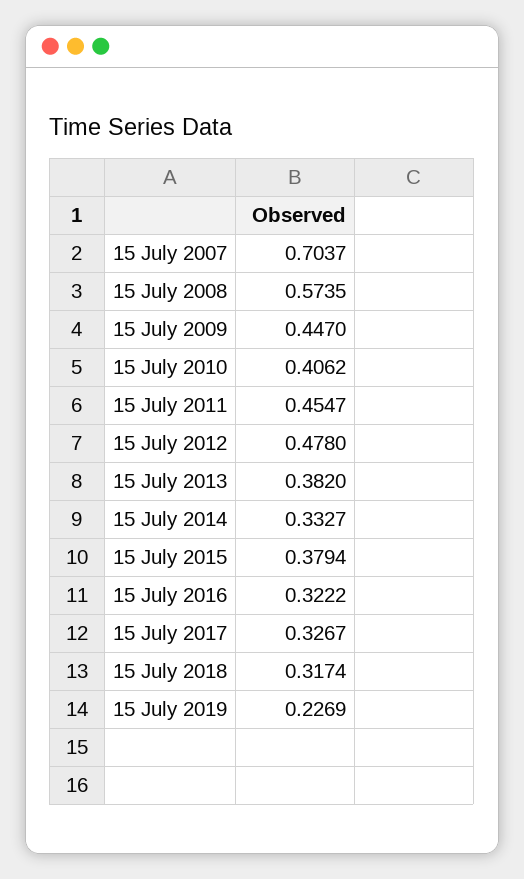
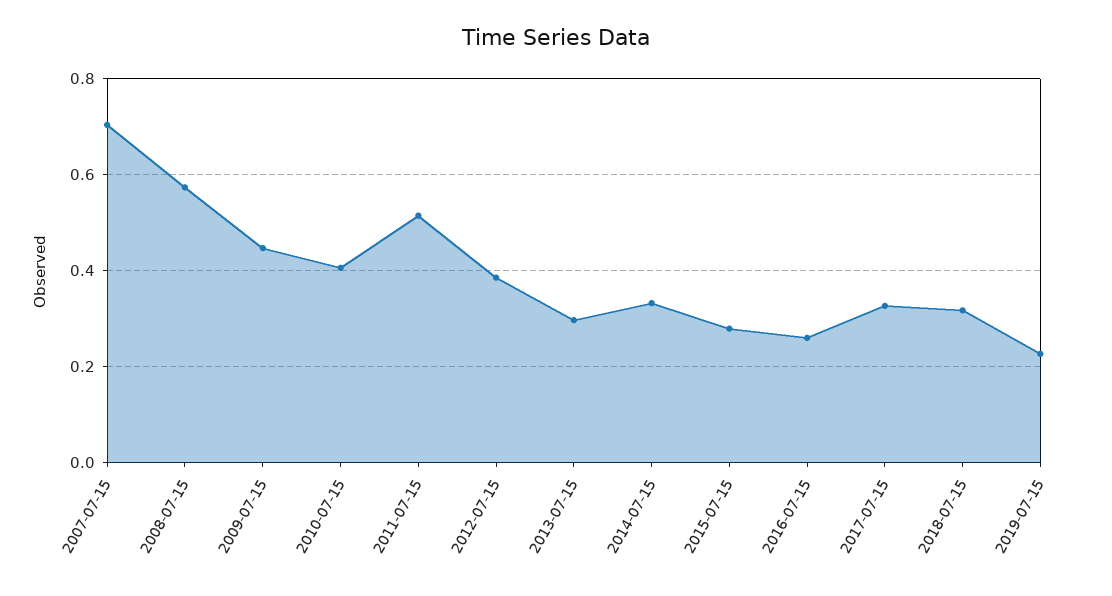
15 July 2011: 0.4547 -> 0.52
15 July 2012: 0.478 -> 0.38
15 July 2013: 0.382 -> 0.3
15 July 2015: 0.3794 -> 0.28
15 July 2016: 0.3222 -> 0.26

